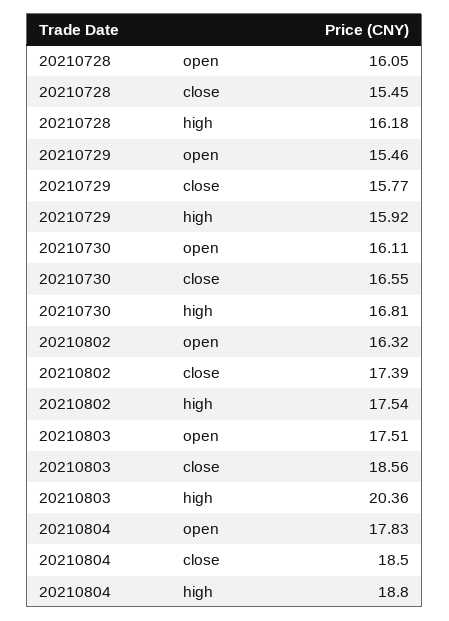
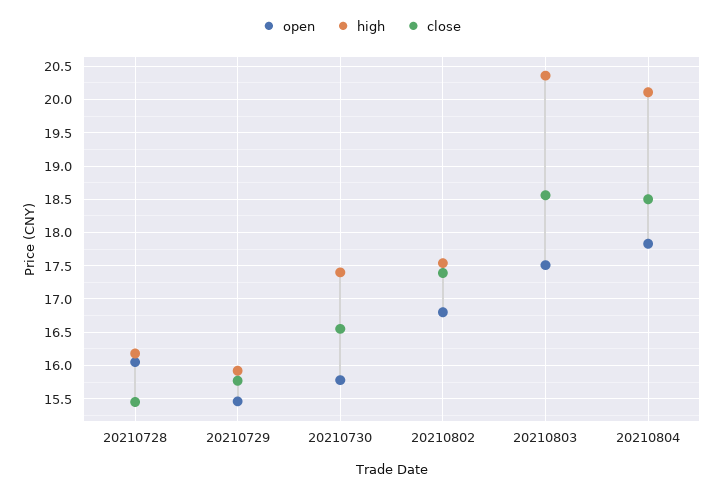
open, 20210730: 16.11 -> 15.8
high, 20210730: 16.81 -> 17.4
open, 20210802: 16.32 -> 16.8
high, 20210804: 18.8 -> 20.1

